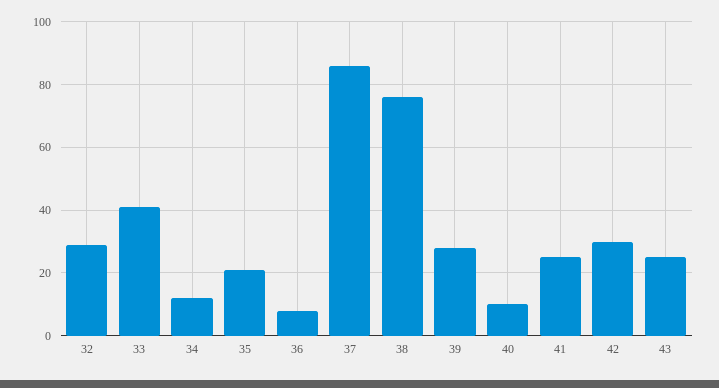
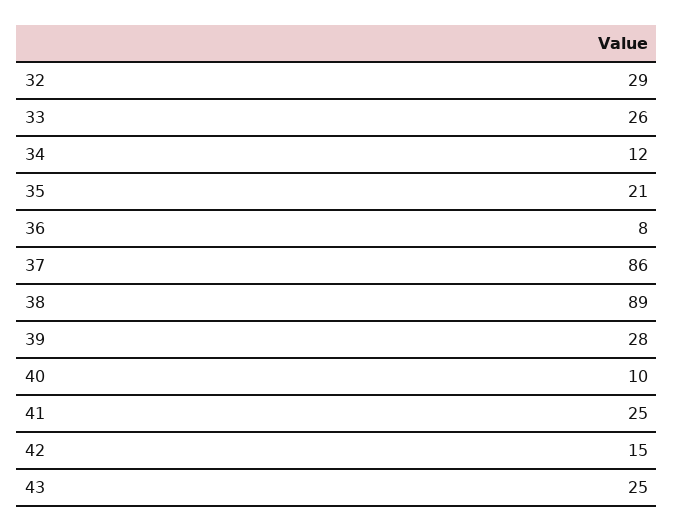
33: 40 -> 26
38: 75 -> 89
42: 30 -> 15

